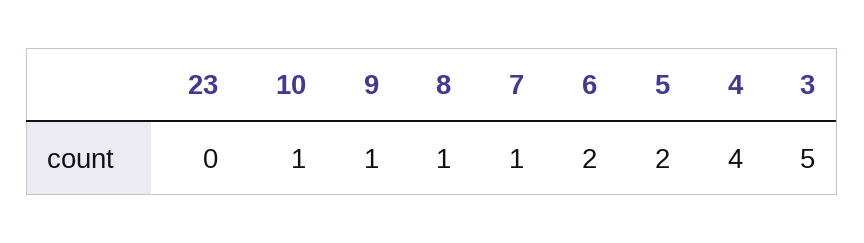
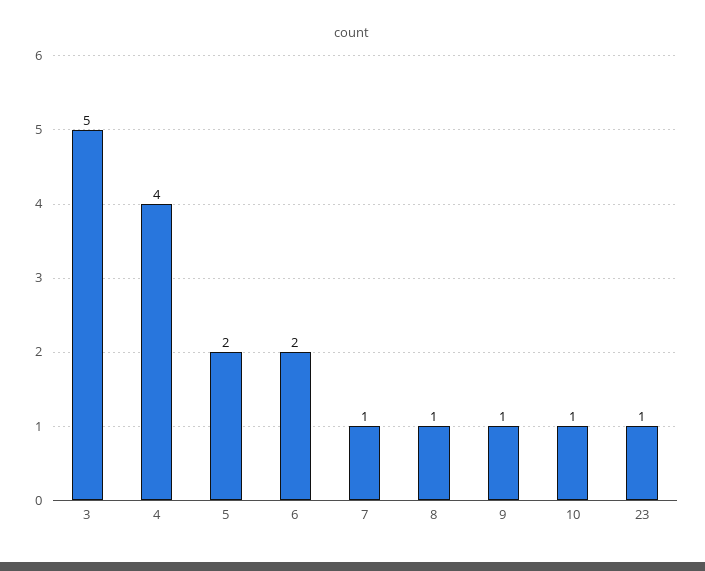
23: 0 -> 1

